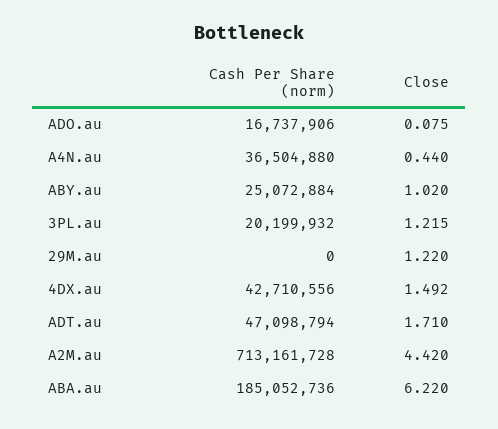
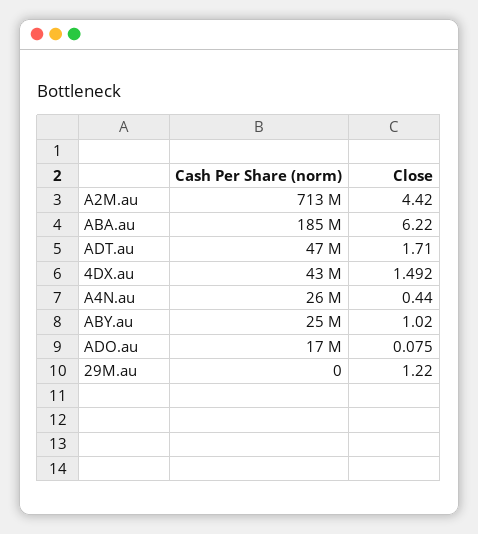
Cash Per Share (norm), A4N.au: 36504880 -> 26000000
Cash Per Share (norm), 3PL.au: 20199932 -> none
Close, 3PL.au: 1.215 -> none

